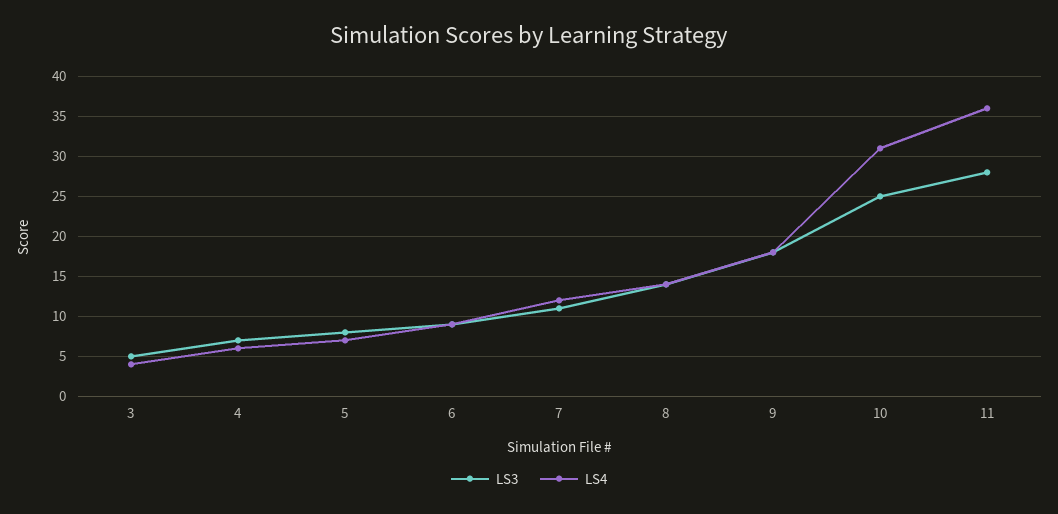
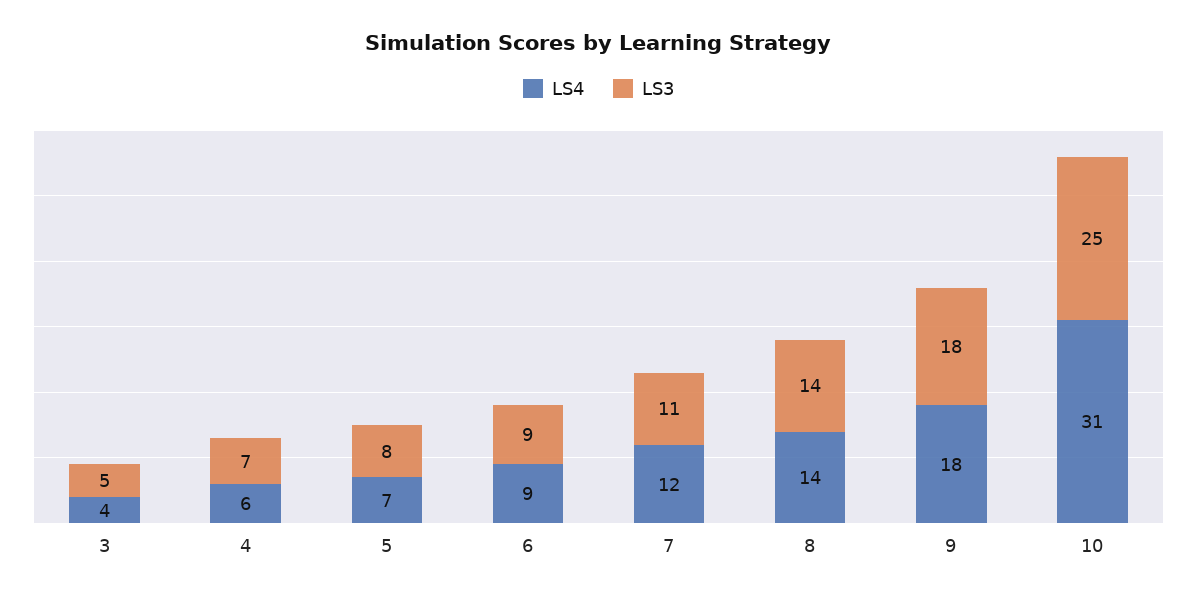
LS3, 11: 28 -> none
LS4, 11: 36 -> none

